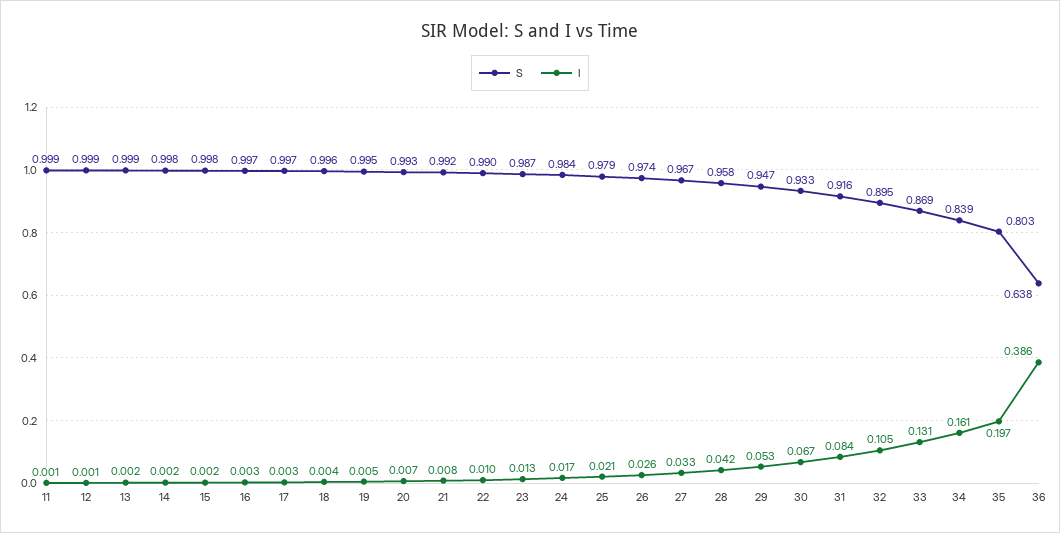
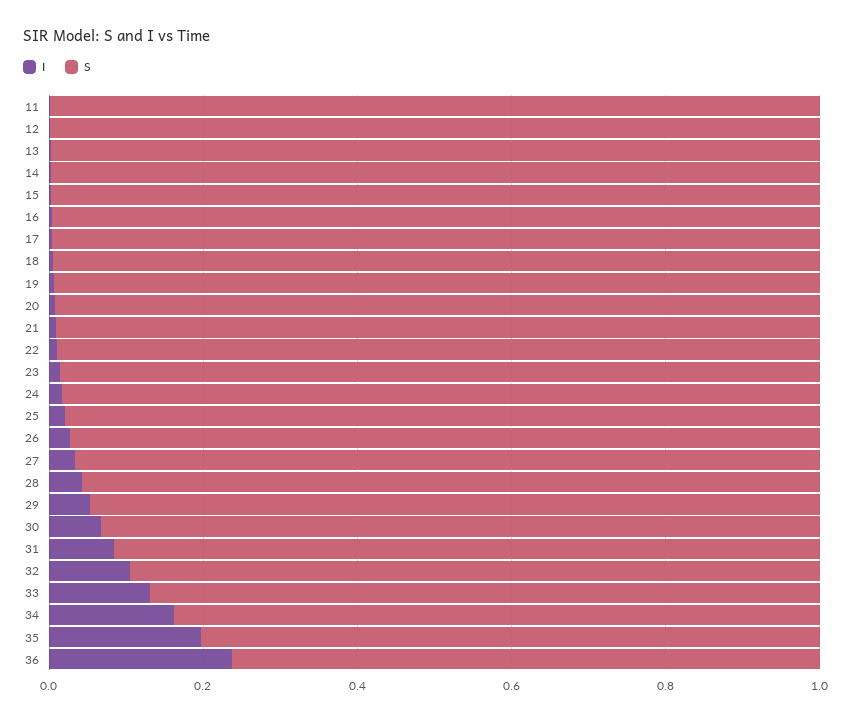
S, 36: 0.638 -> 0.75
I, 36: 0.386 -> 0.25

